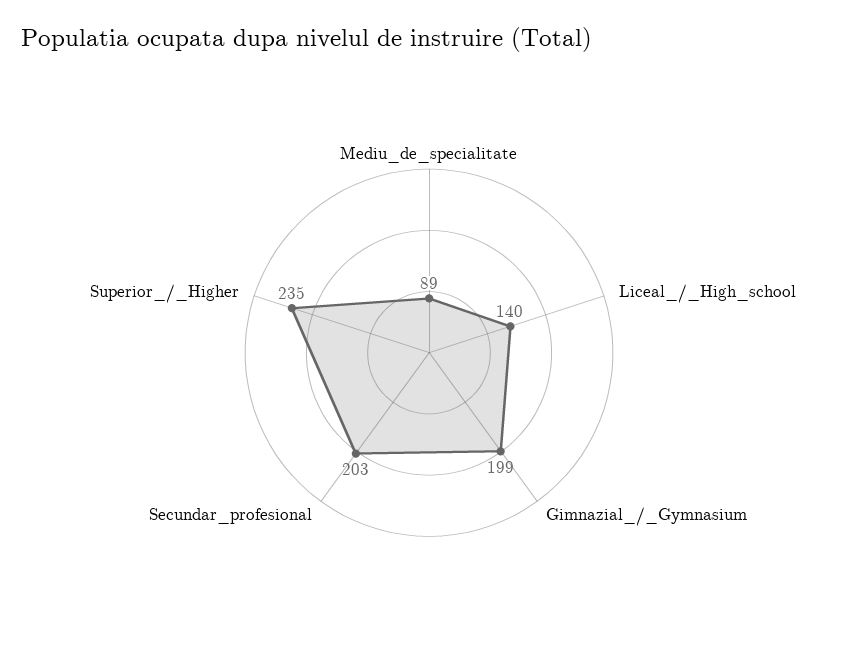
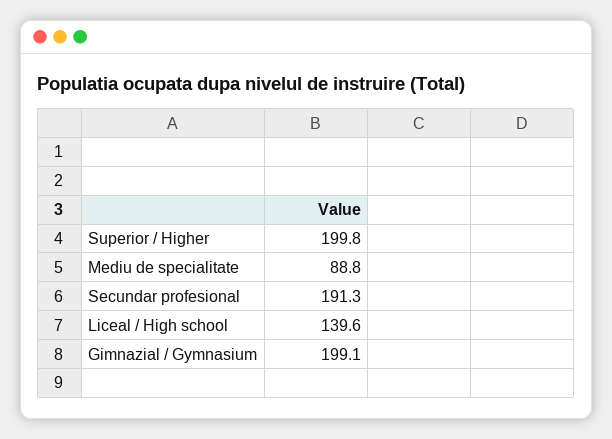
Secundar_profesional: 203 -> 191.3
Superior_/_Higher: 235 -> 199.8

